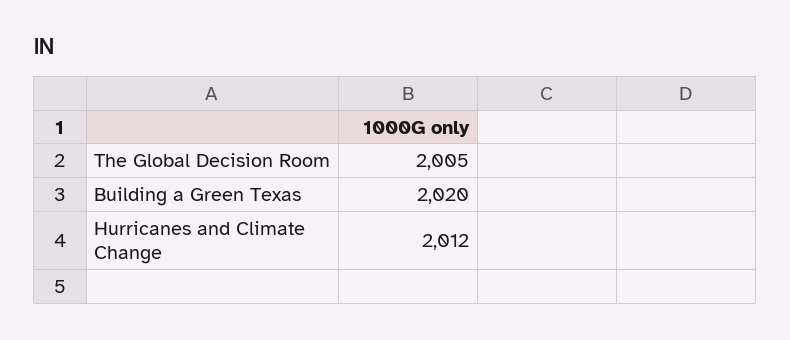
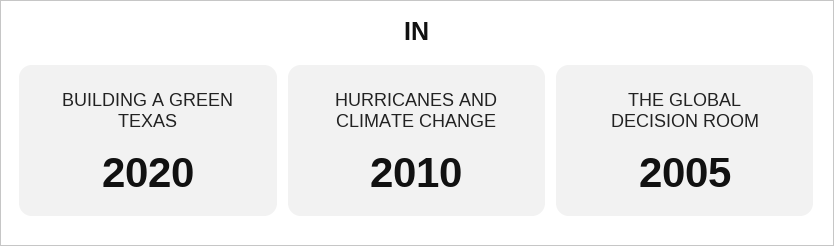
Hurricanes and Climate Change: 2012 -> 2010

